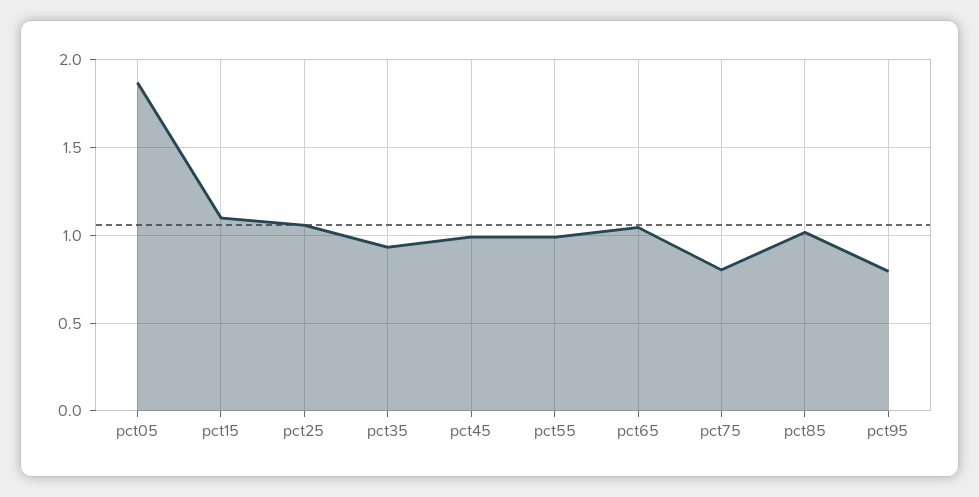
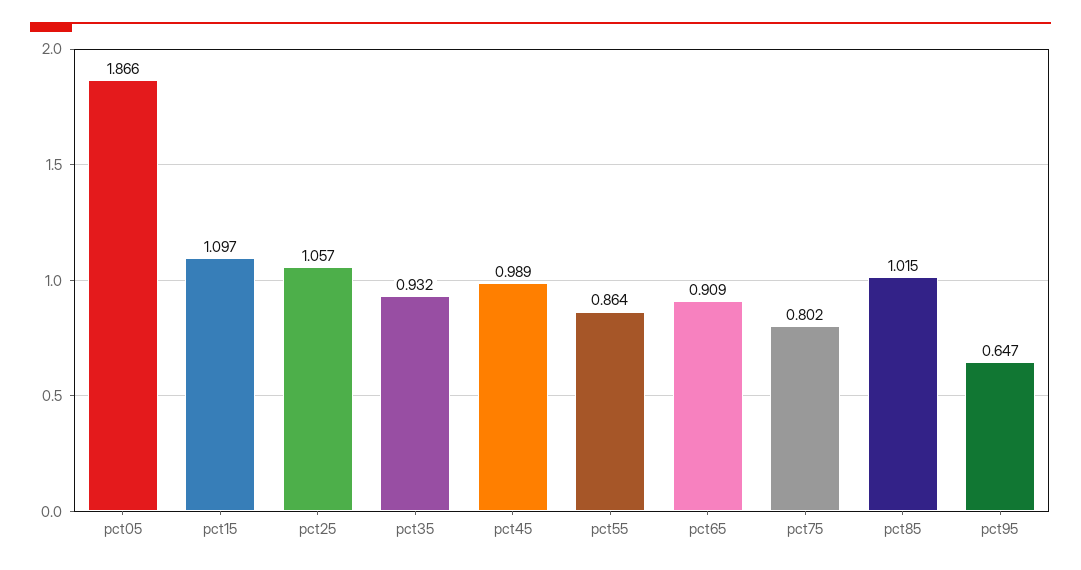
pct55: 1 -> 0.864
pct65: 1.05 -> 0.909
pct95: 0.8 -> 0.647

